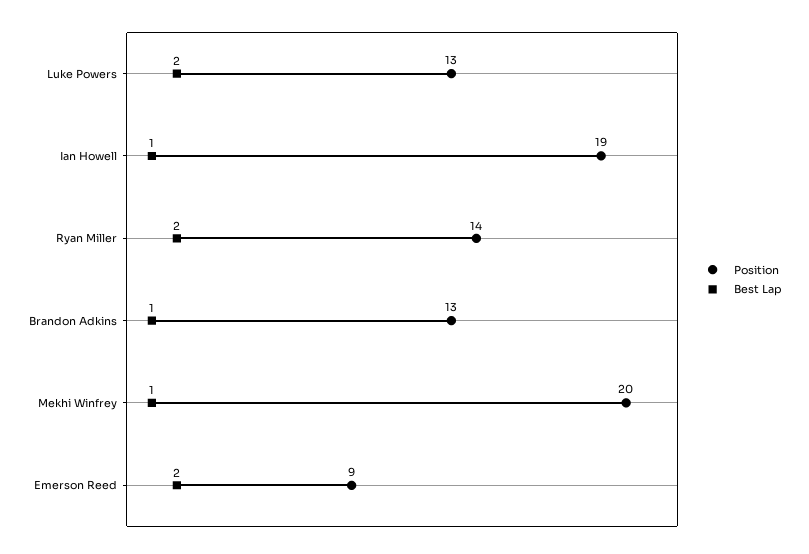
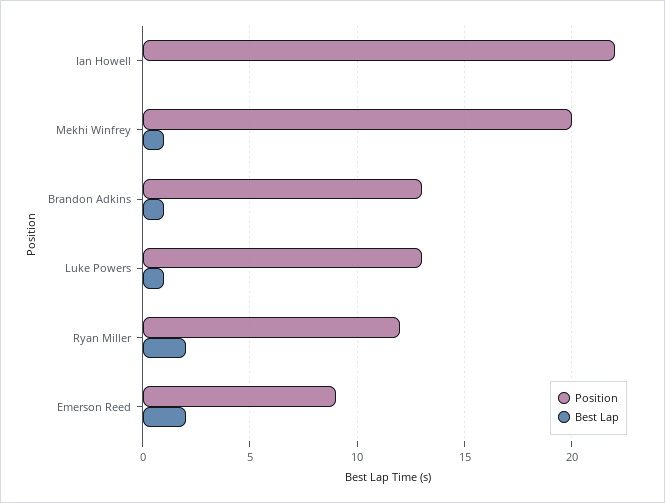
Best Lap, Luke Powers: 2 -> 1
Position, Ian Howell: 19 -> 22
Best Lap, Ian Howell: 1 -> 0
Position, Ryan Miller: 14 -> 12

